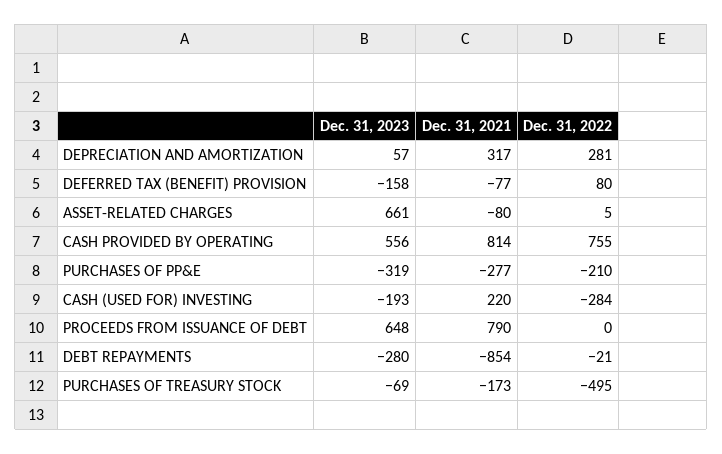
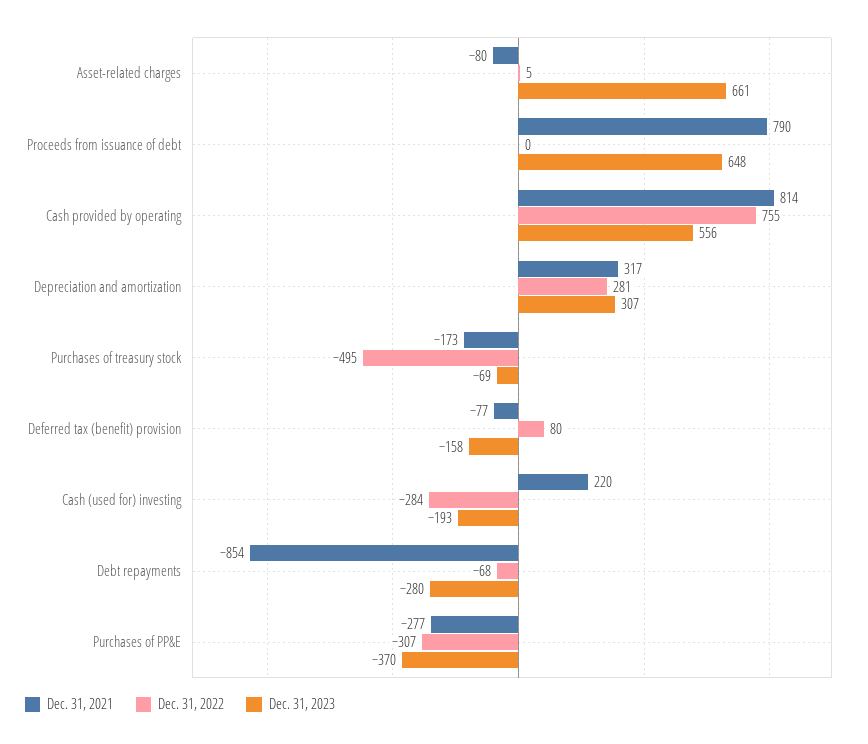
Dec. 31, 2023, DEPRECIATION AND AMORTIZATION: 57 -> 307
Dec. 31, 2023, PURCHASES OF PP&E: -319 -> -370
Dec. 31, 2022, PURCHASES OF PP&E: -210 -> -307
Dec. 31, 2022, DEBT REPAYMENTS: -21 -> -68

